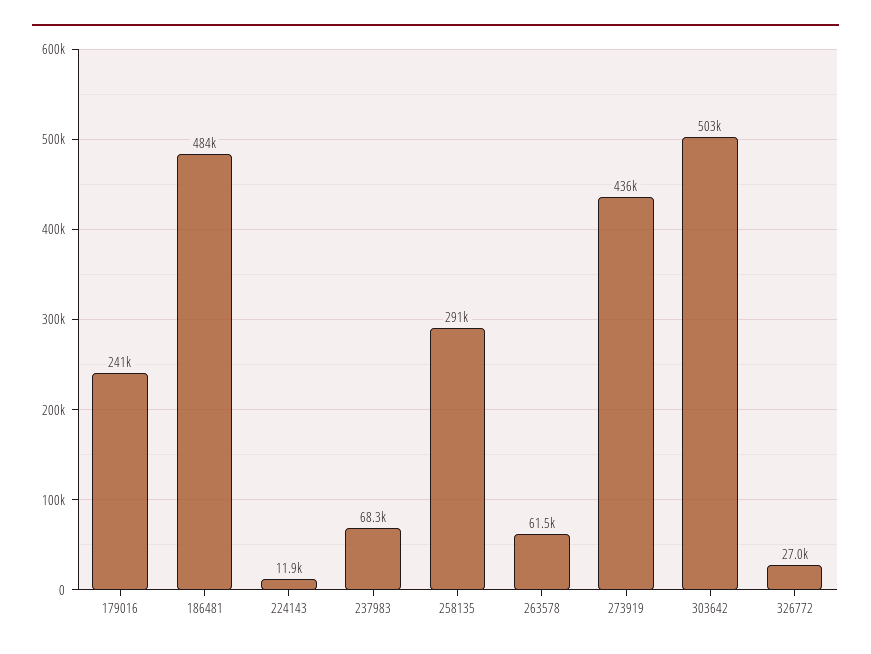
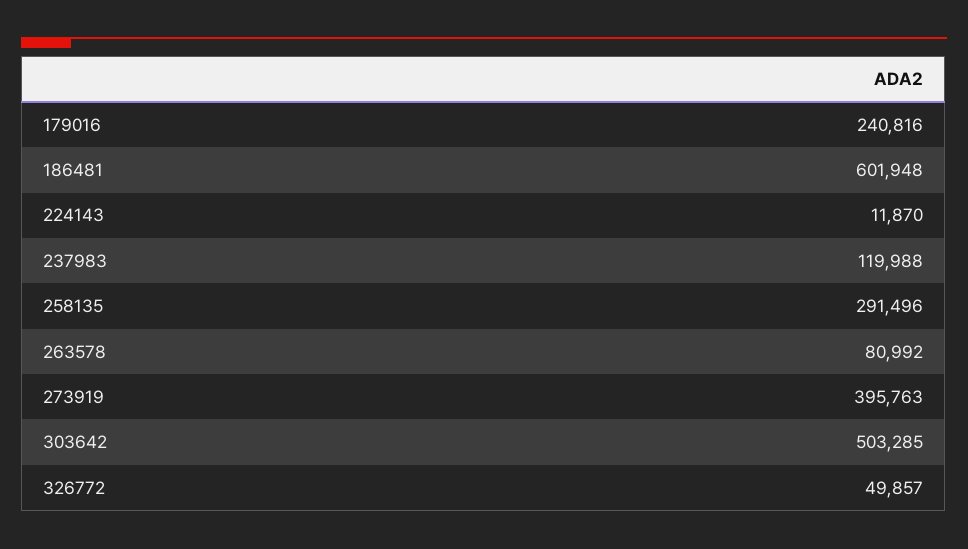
186481: 484000 -> 601948
237983: 68300 -> 119988
263578: 61500 -> 80992
273919: 436000 -> 395763
326772: 27000 -> 49857

